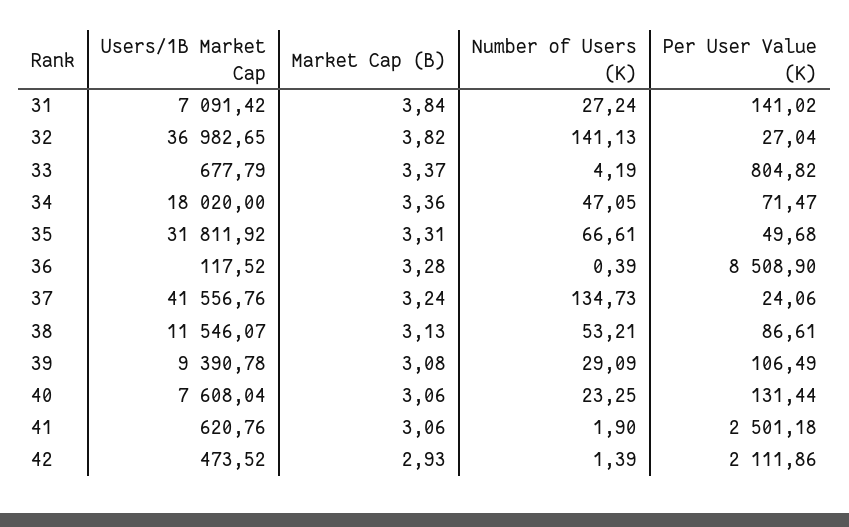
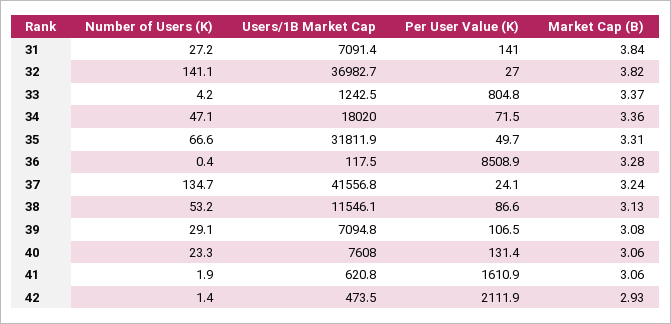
Users/1B Market Cap, 33: 677.79 -> 1242.5
Users/1B Market Cap, 39: 9390.78 -> 7094.8
Per User Value (K), 41: 2501.18 -> 1610.9

